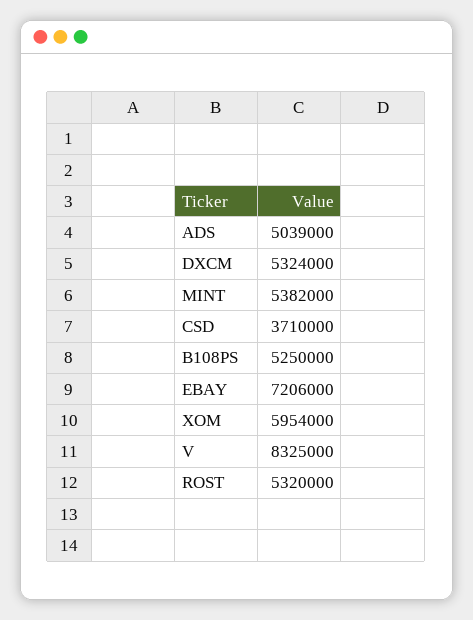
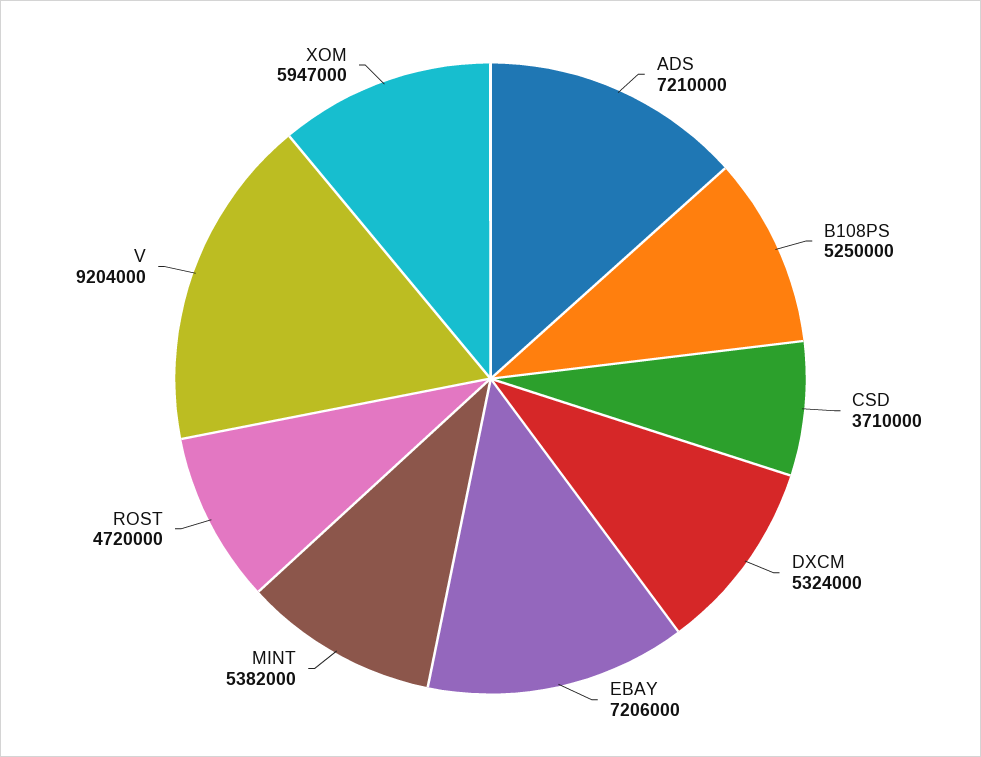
ADS: 5039000 -> 7210000
XOM: 5954000 -> 5947000
V: 8325000 -> 9204000
ROST: 5320000 -> 4720000

